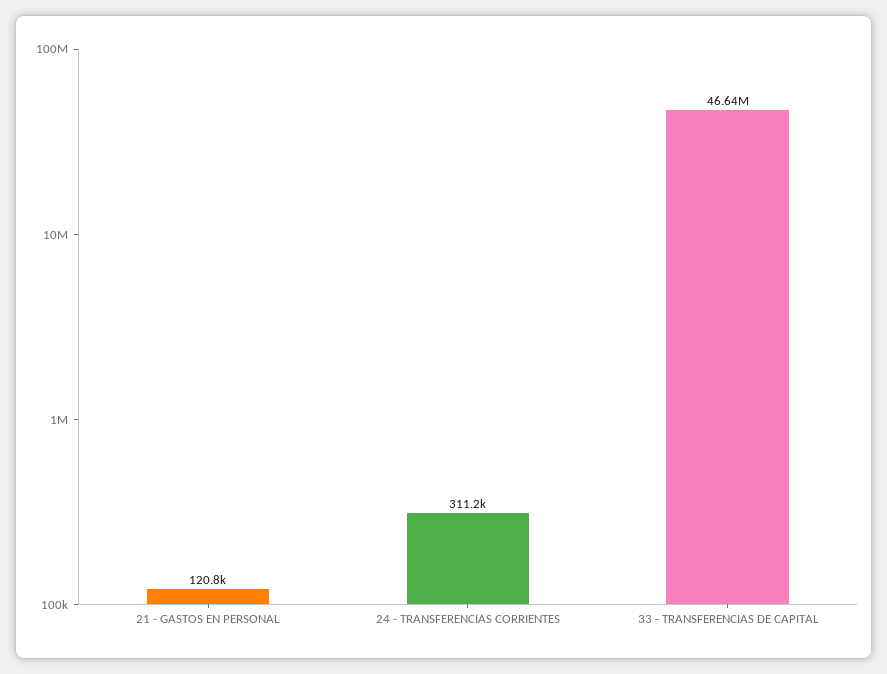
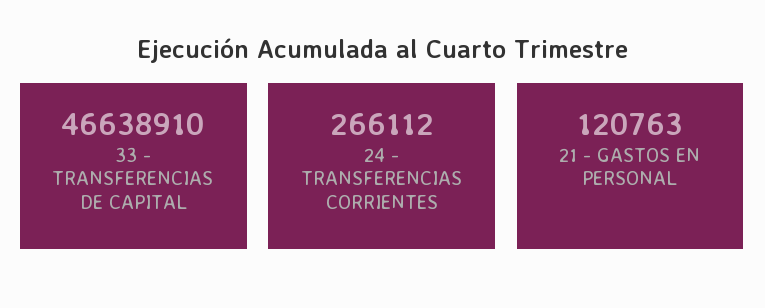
24 - TRANSFERENCIAS CORRIENTES: 311200 -> 266112

